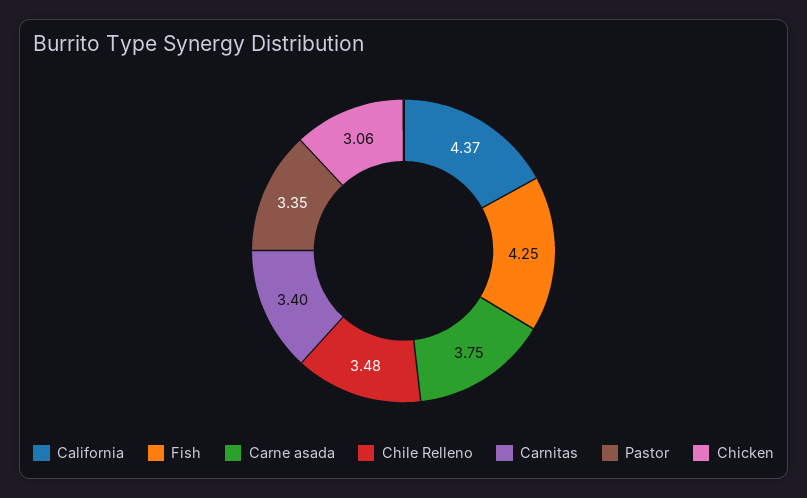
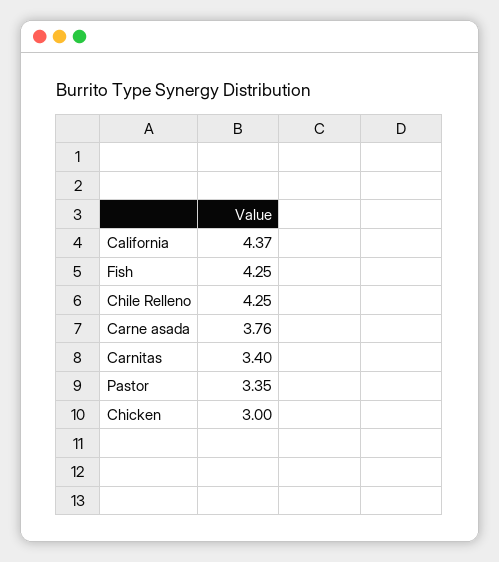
Carne asada: 3.75 -> 3.76
Chile Relleno: 3.48 -> 4.25
Chicken: 3.06 -> 3

